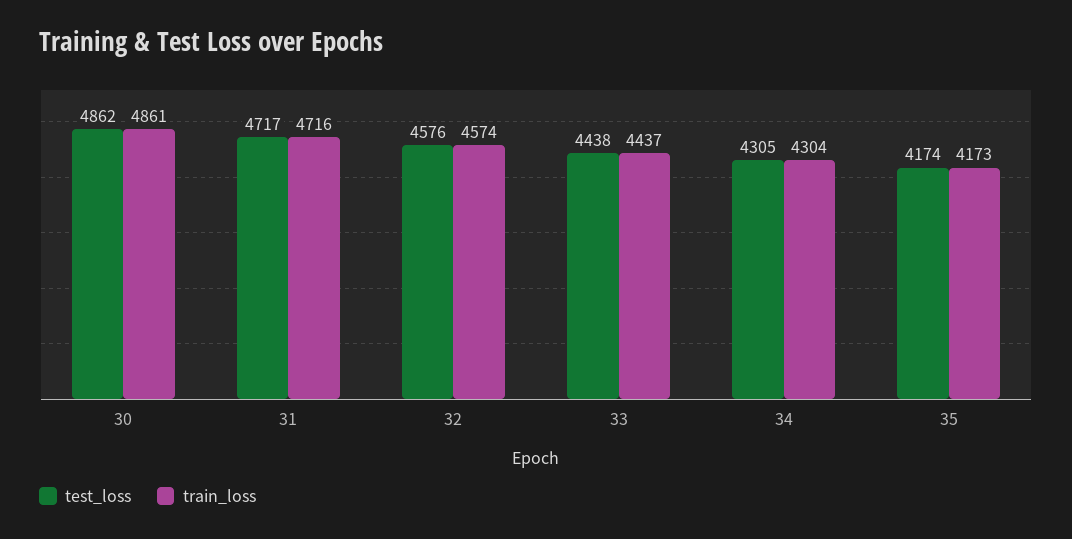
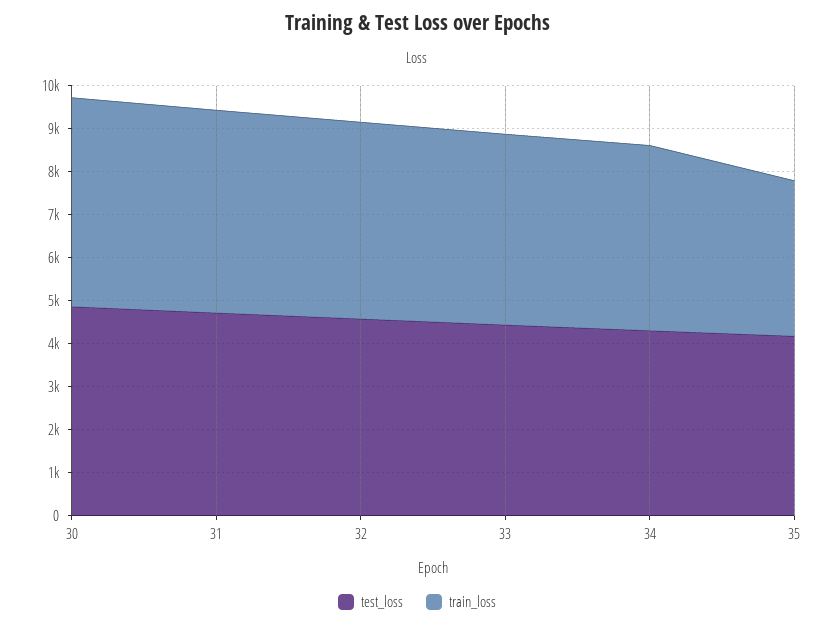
train_loss, 35: 4173 -> 3600

